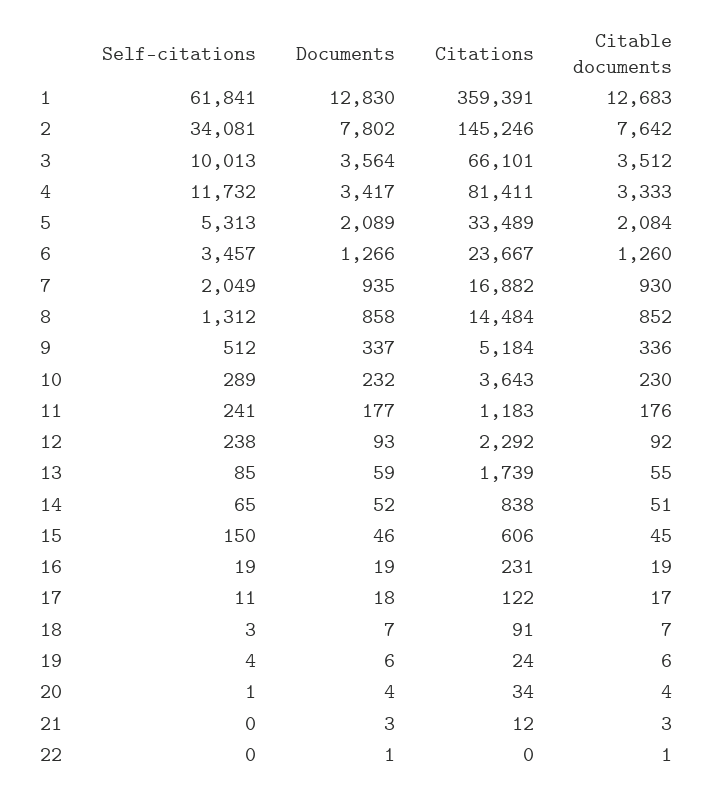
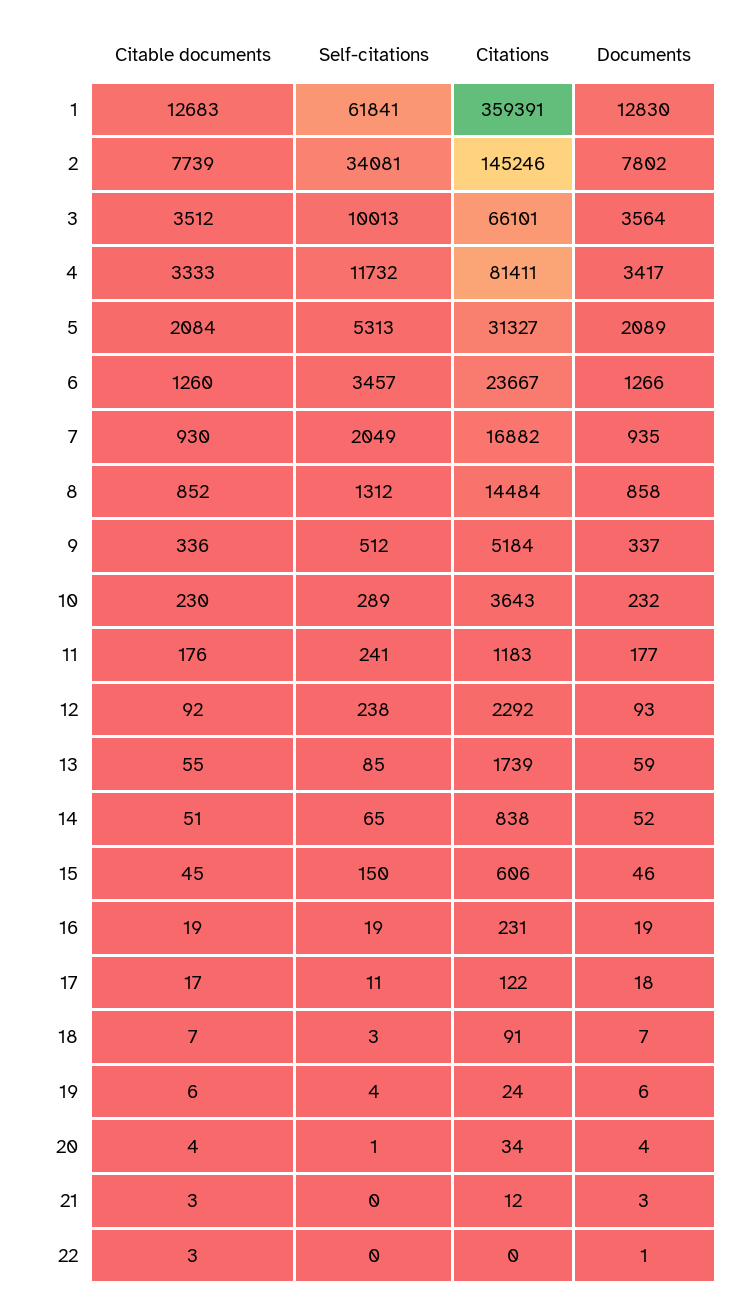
Citable documents, 2: 7642 -> 7739
Citations, 5: 33489 -> 31327
Citable documents, 22: 1 -> 3

